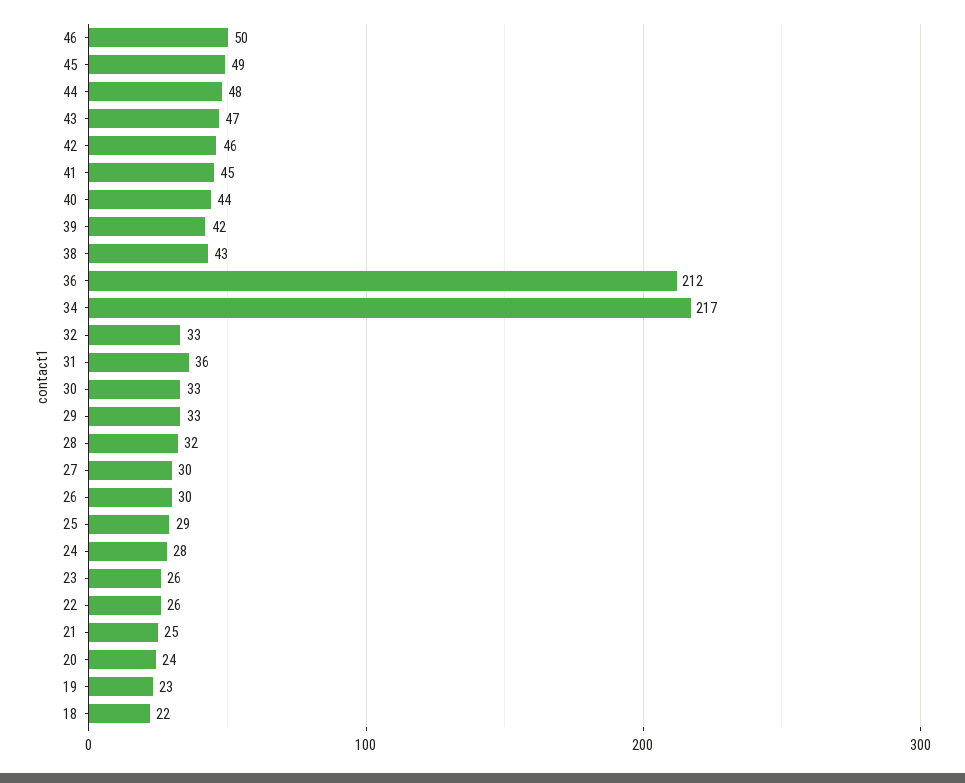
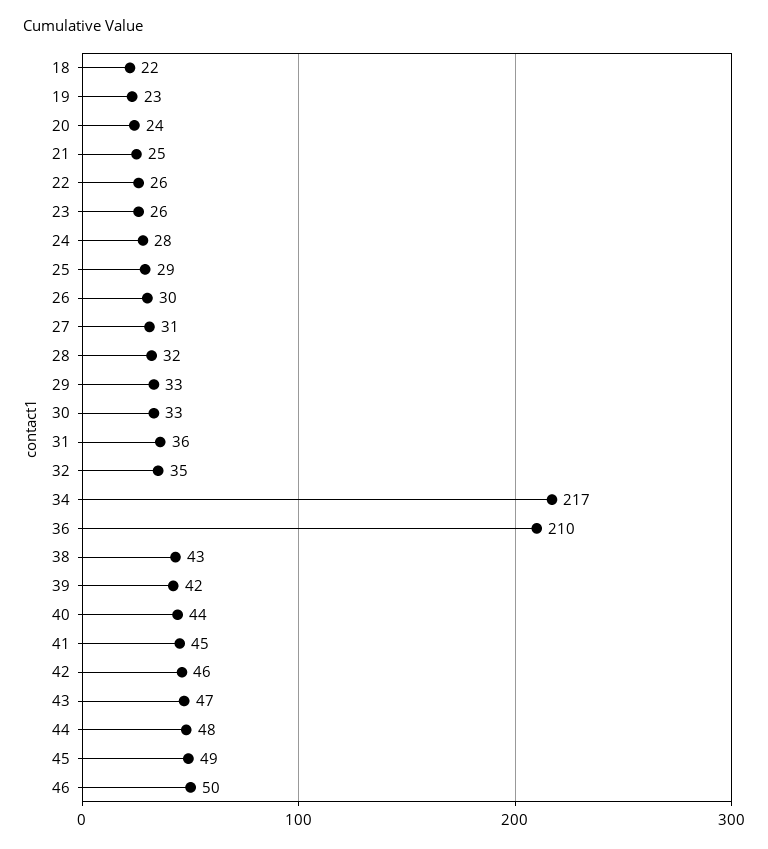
36: 212 -> 210
32: 33 -> 35
27: 30 -> 31

